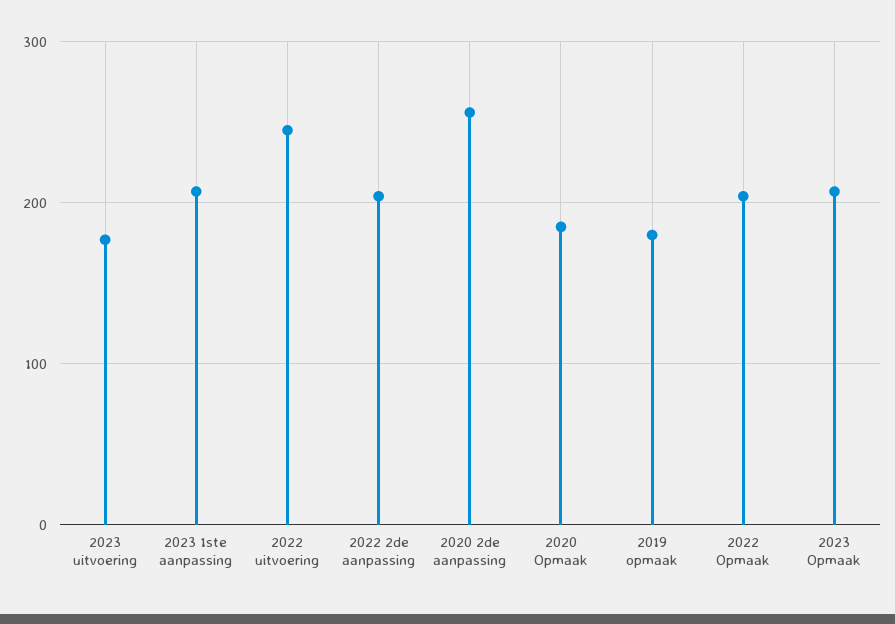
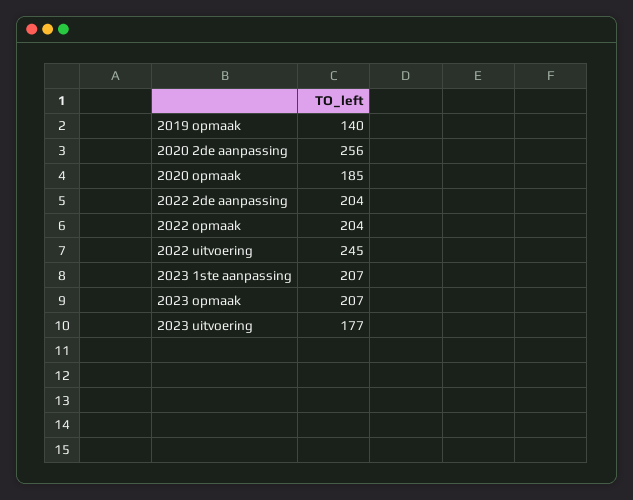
2019 opmaak: 180 -> 140

